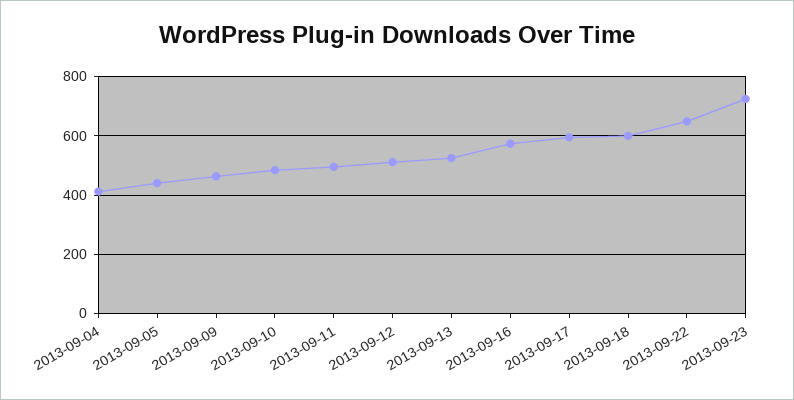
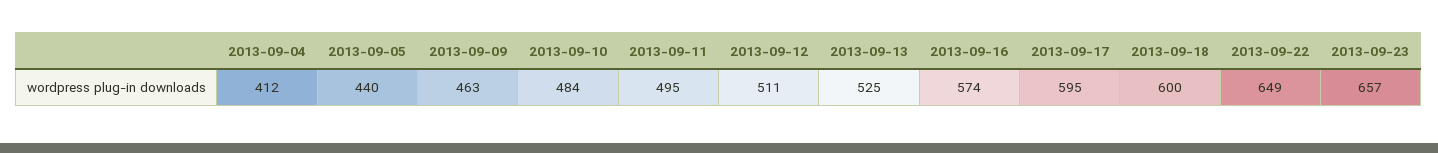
2013-09-23: 725 -> 657

